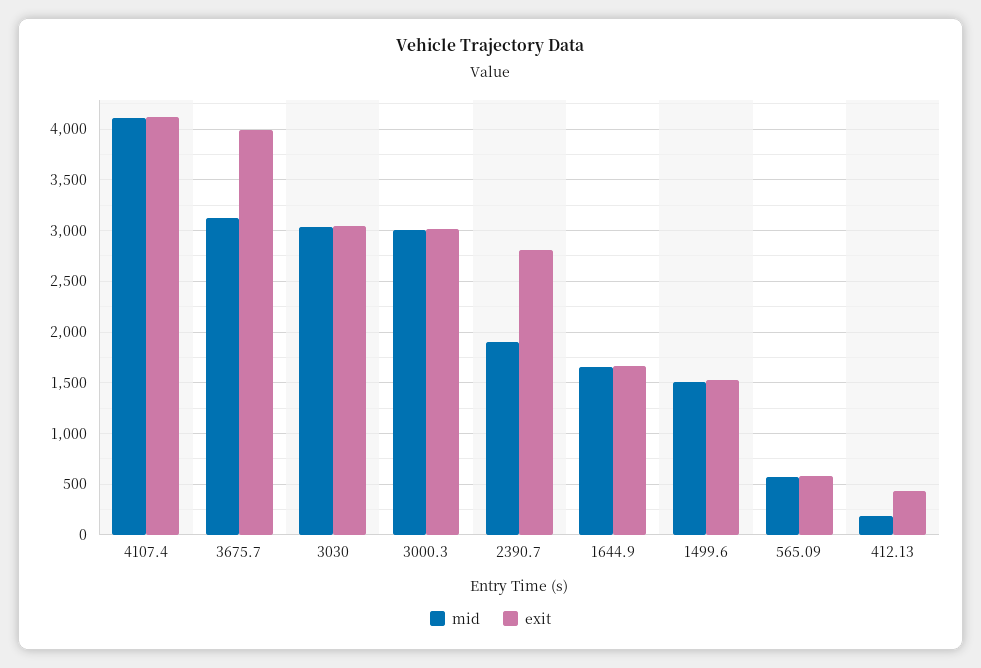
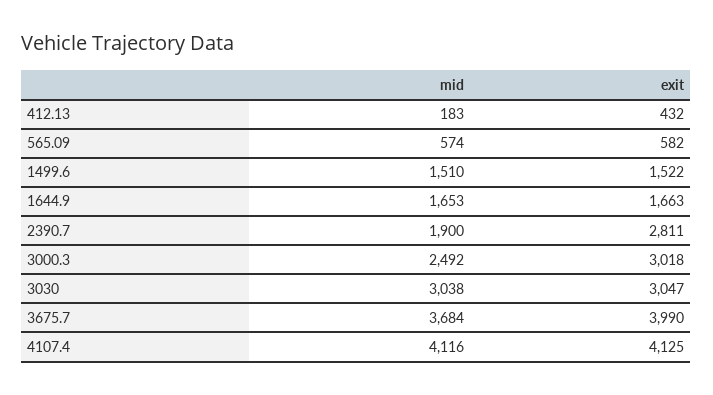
mid, 3675.7: 3100 -> 3684
mid, 3000.3: 3000 -> 2492

